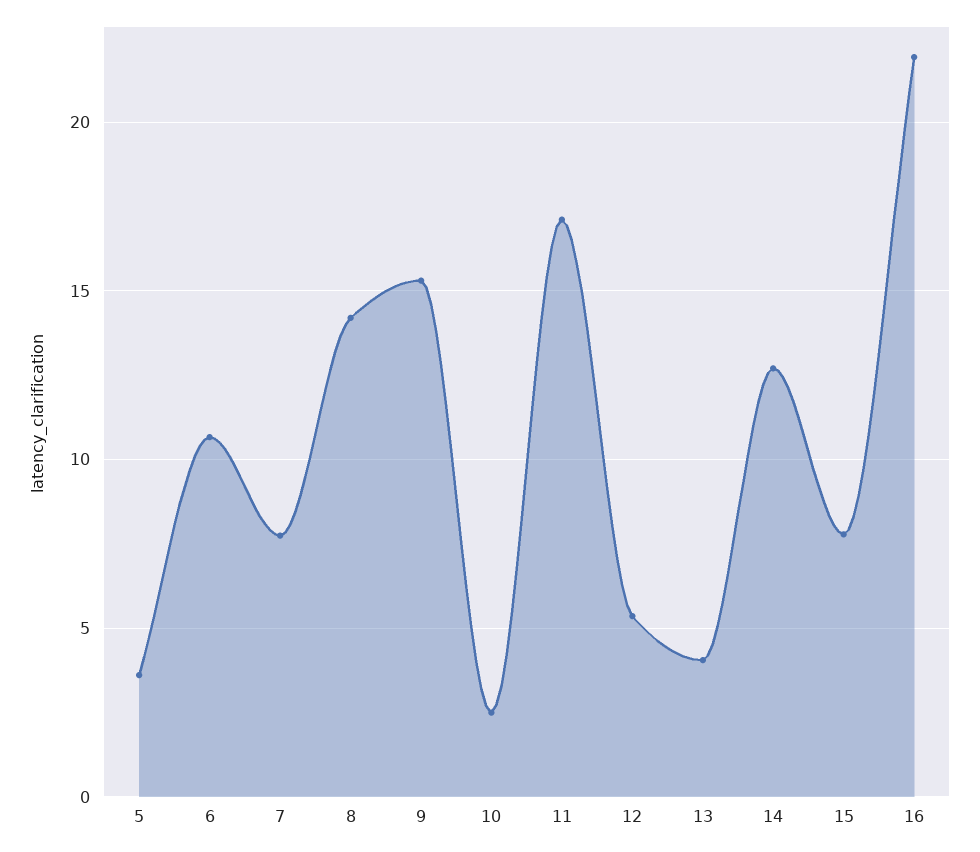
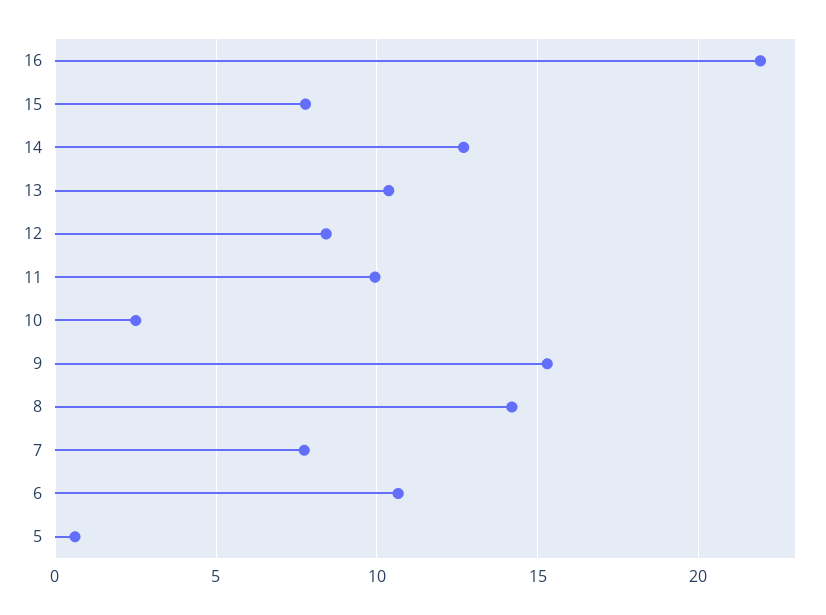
5: 3.5 -> 0.5
11: 17 -> 10
12: 5.5 -> 8.5
13: 4 -> 10.5

